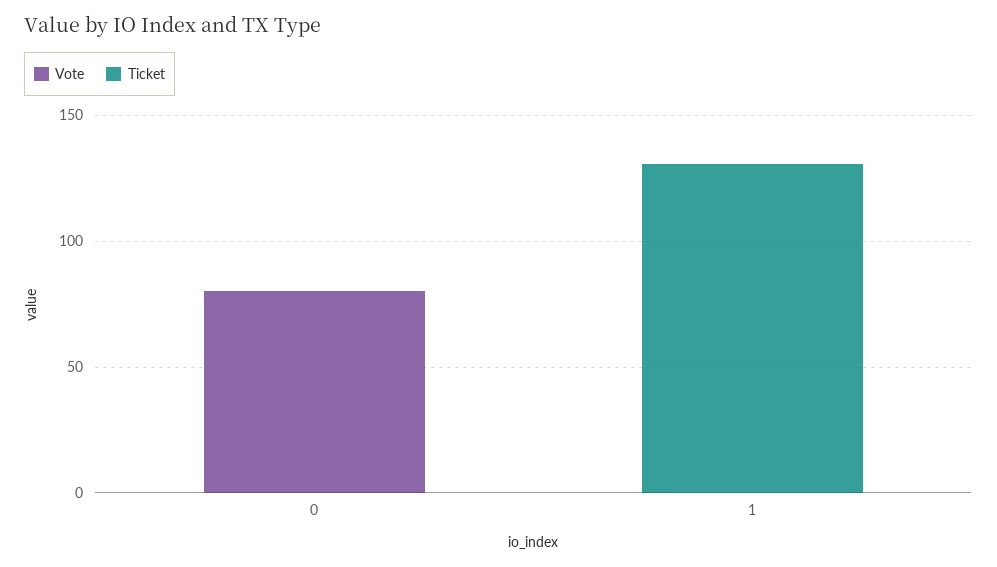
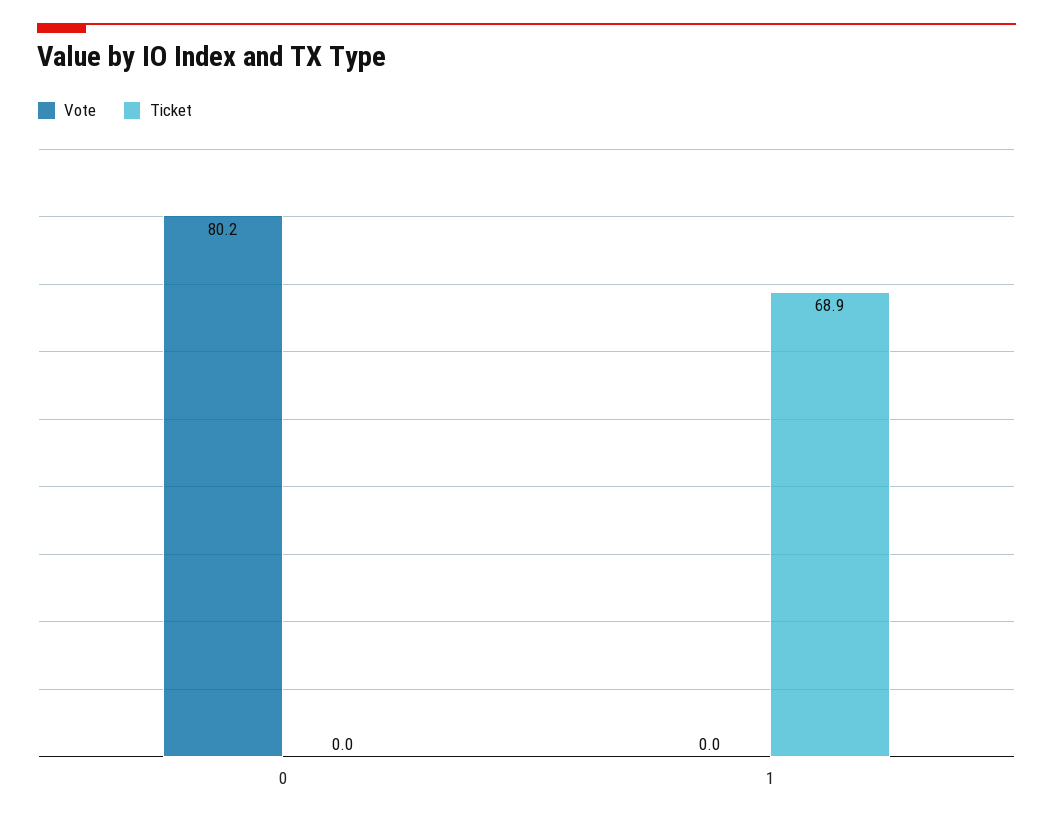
Ticket, 1: 130 -> 68.9

